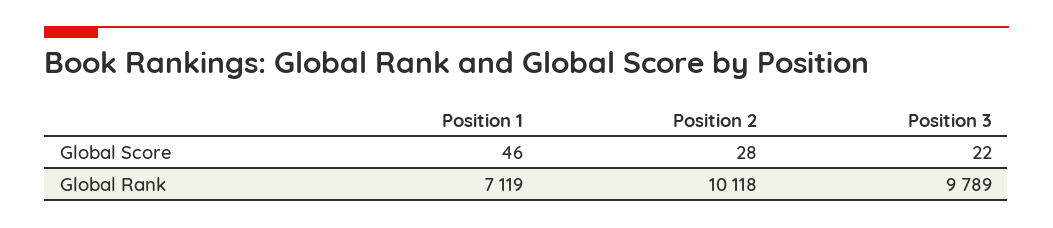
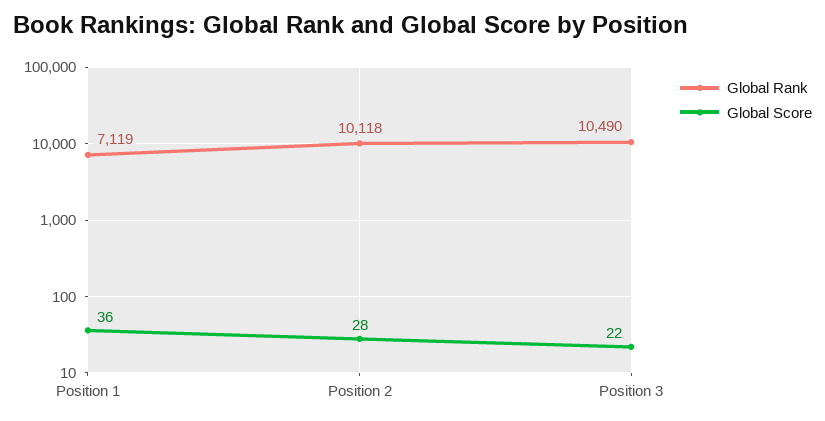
Global Score, Position 1: 46 -> 36
Global Rank, Position 3: 9789 -> 10490

